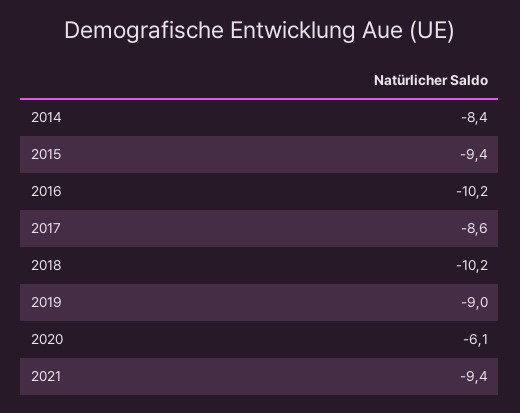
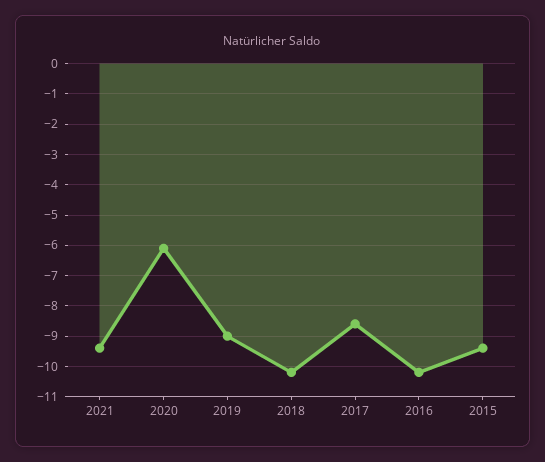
2014: -8.4 -> none

